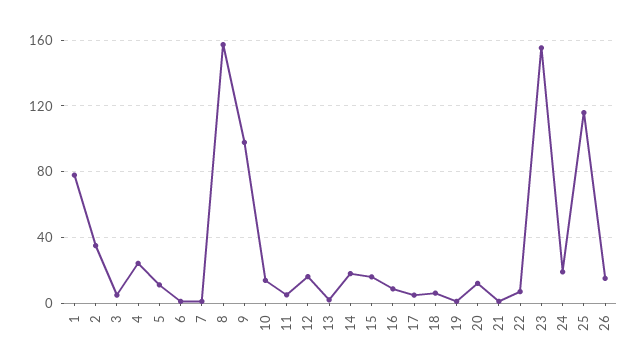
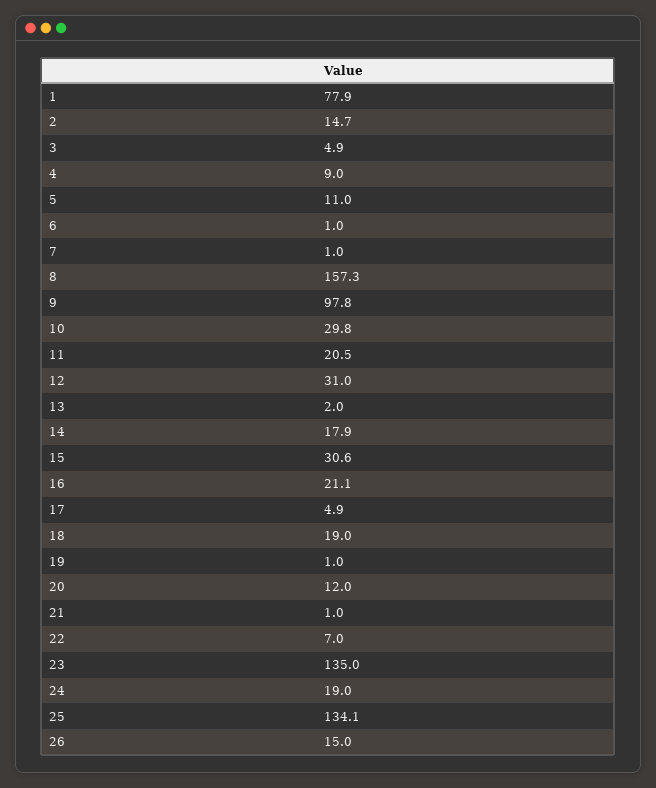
2: 35 -> 14.7
4: 25 -> 9
10: 15 -> 29.8
11: 5 -> 20.5
12: 15 -> 31
15: 15 -> 30.6
16: 10 -> 21.1
18: 5 -> 19
23: 155 -> 135
25: 115 -> 134.1

